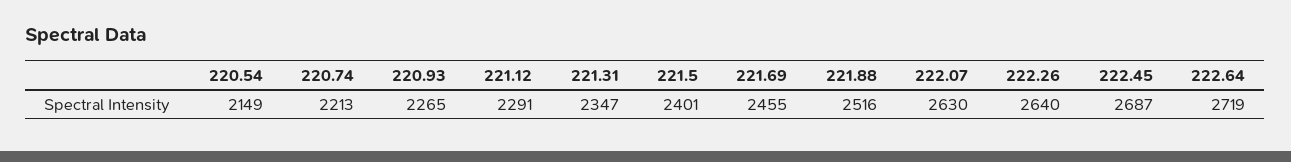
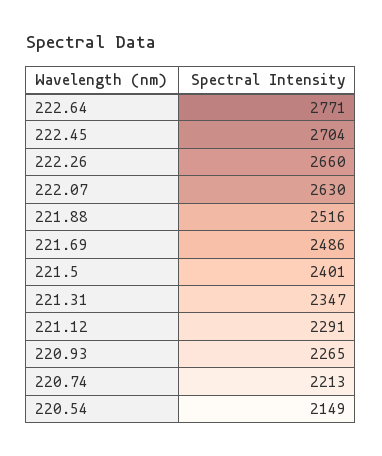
221.69: 2455 -> 2486
222.26: 2640 -> 2660
222.45: 2687 -> 2704
222.64: 2719 -> 2771

